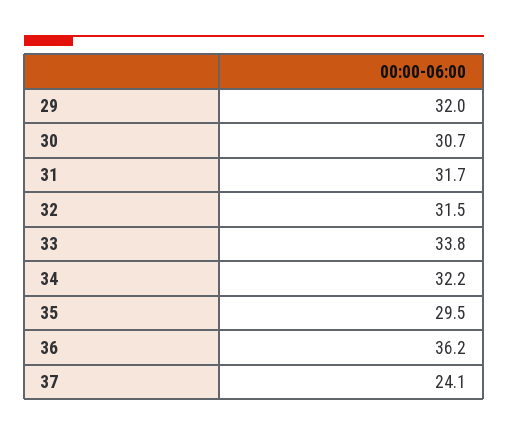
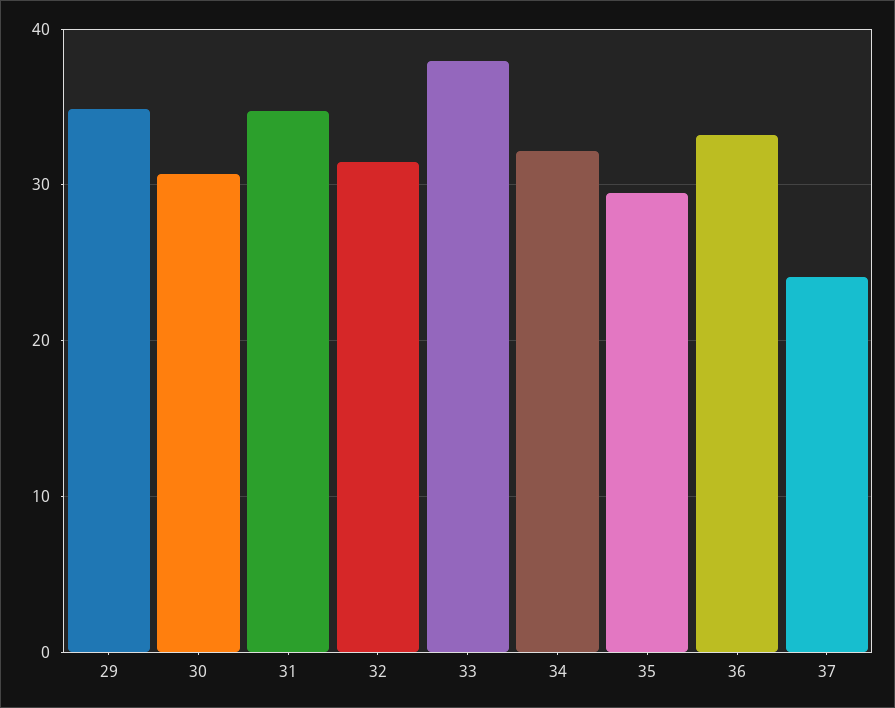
29: 32 -> 35
31: 31.7 -> 35
33: 33.8 -> 38
36: 36.2 -> 33

